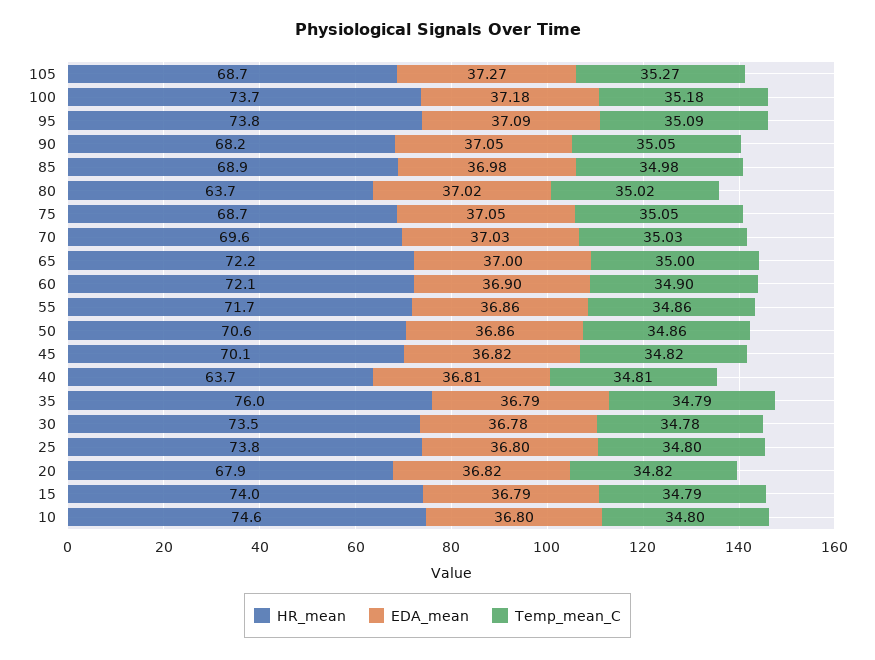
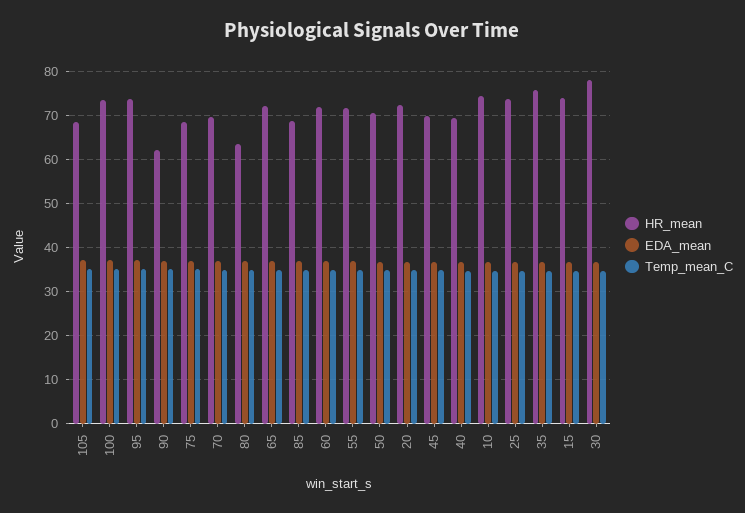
HR_mean, 90: 68.2 -> 62
HR_mean, 40: 63.7 -> 70
HR_mean, 30: 73.5 -> 78
HR_mean, 20: 67.9 -> 72

